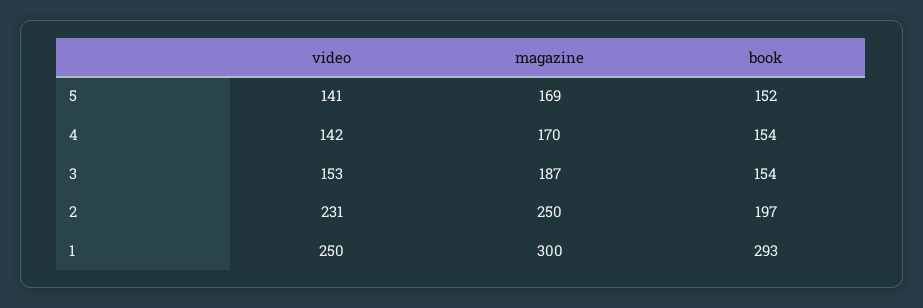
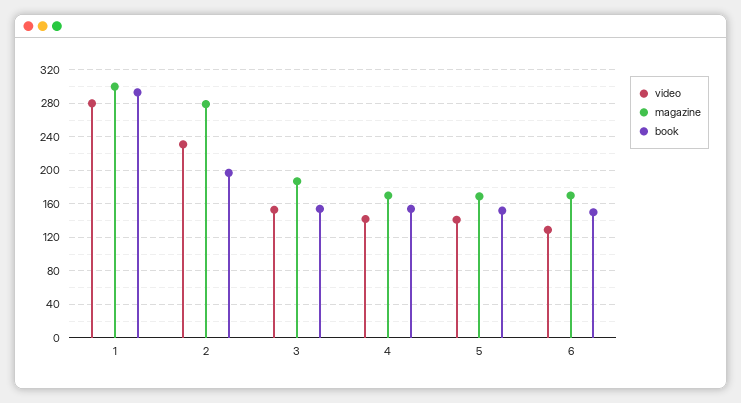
magazine, 2: 250 -> 280
video, 1: 250 -> 280
video, 6: none -> 130
magazine, 6: none -> 170
book, 6: none -> 150

